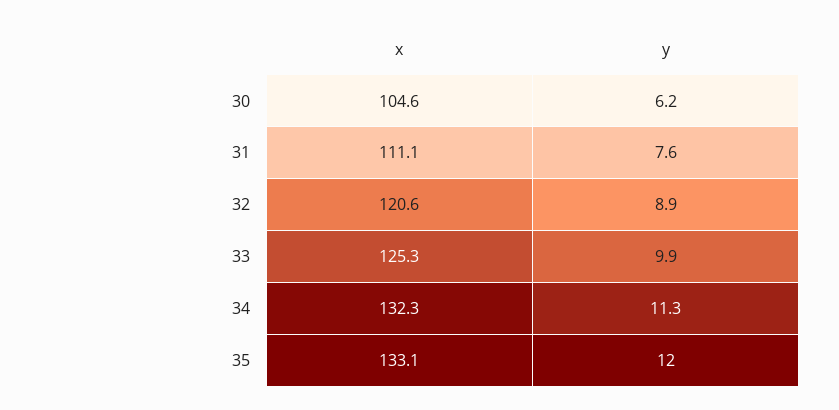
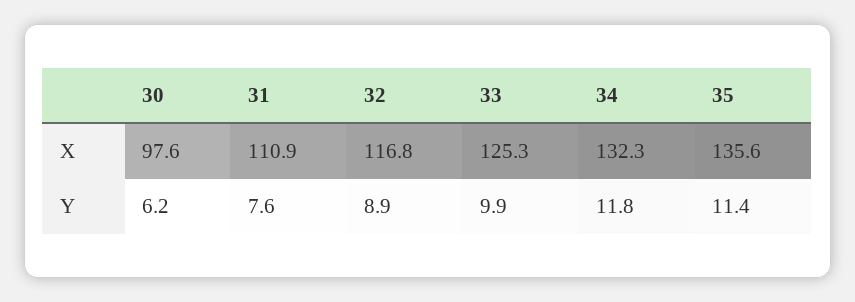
x, 30: 104.6 -> 97.6
x, 31: 111.1 -> 110.9
x, 32: 120.6 -> 116.8
y, 34: 11.3 -> 11.8
x, 35: 133.1 -> 135.6
y, 35: 12 -> 11.4

